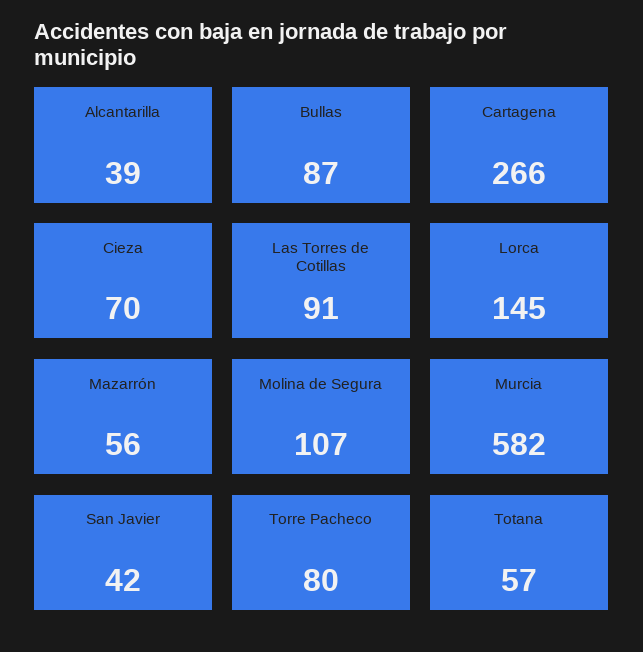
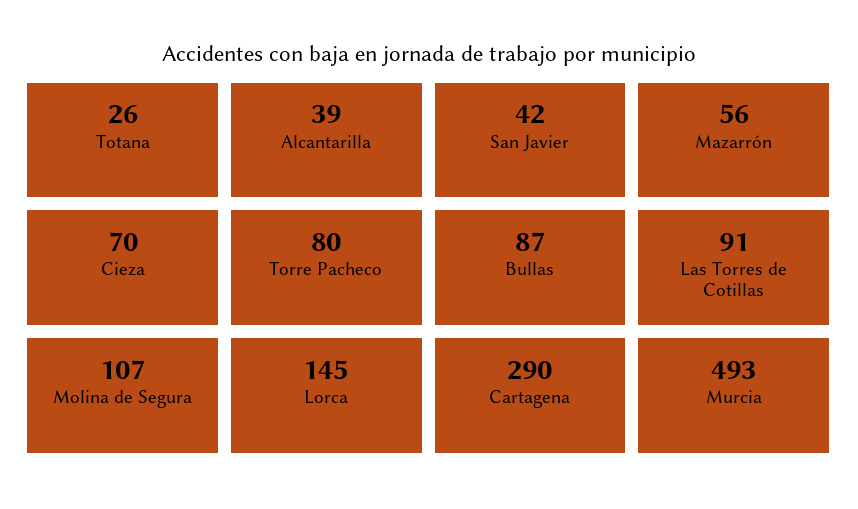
Cartagena: 266 -> 290
Murcia: 582 -> 493
Totana: 57 -> 26

